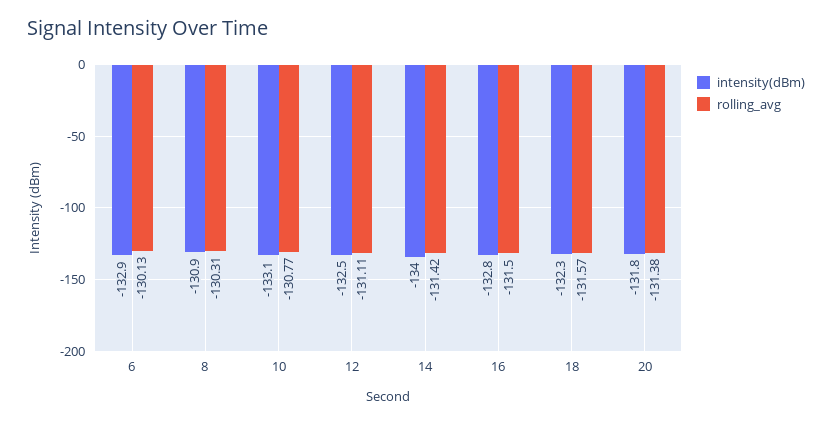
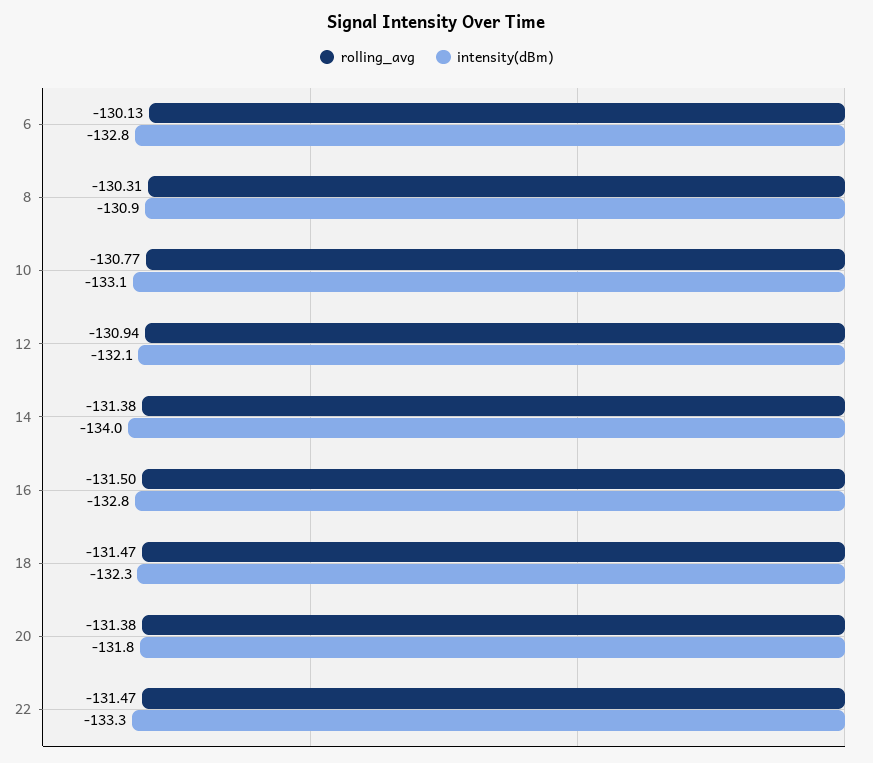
intensity(dBm), 6: -132.9 -> -132.8
intensity(dBm), 12: -132.5 -> -132.1
rolling_avg, 12: -131.11 -> -130.94
rolling_avg, 14: -131.42 -> -131.38
rolling_avg, 18: -131.57 -> -131.47
rolling_avg, 22: none -> -131.47
intensity(dBm), 22: none -> -133.3

